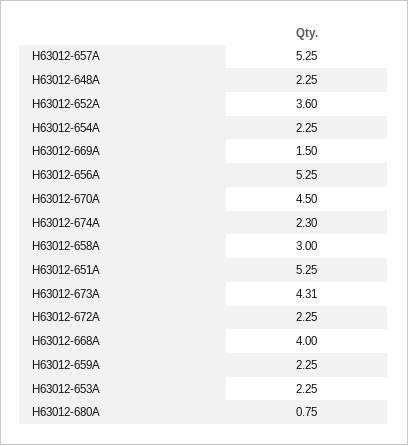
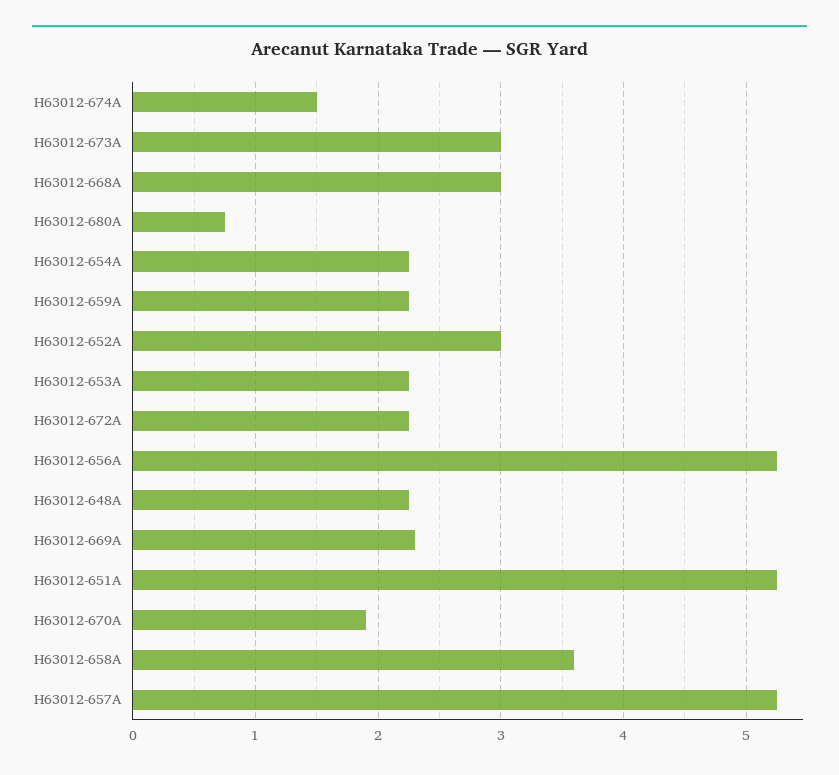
H63012-652A: 3.6 -> 3
H63012-669A: 1.5 -> 2.3
H63012-670A: 4.5 -> 1.9
H63012-674A: 2.3 -> 1.5
H63012-658A: 3 -> 3.6
H63012-673A: 4.31 -> 3
H63012-668A: 4 -> 3

